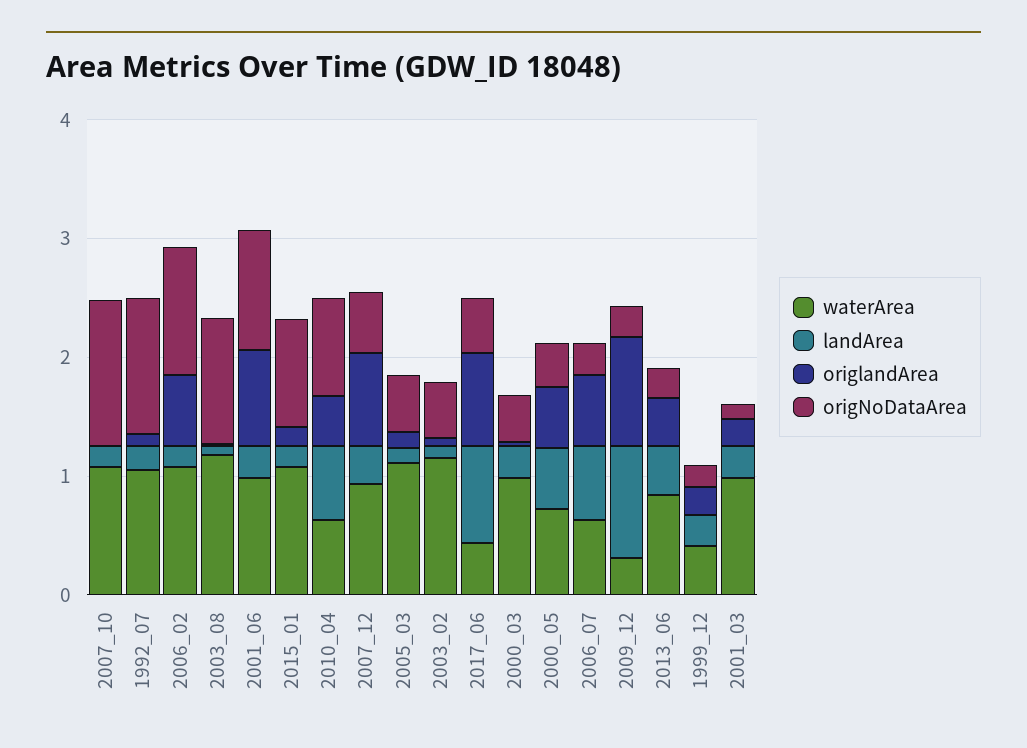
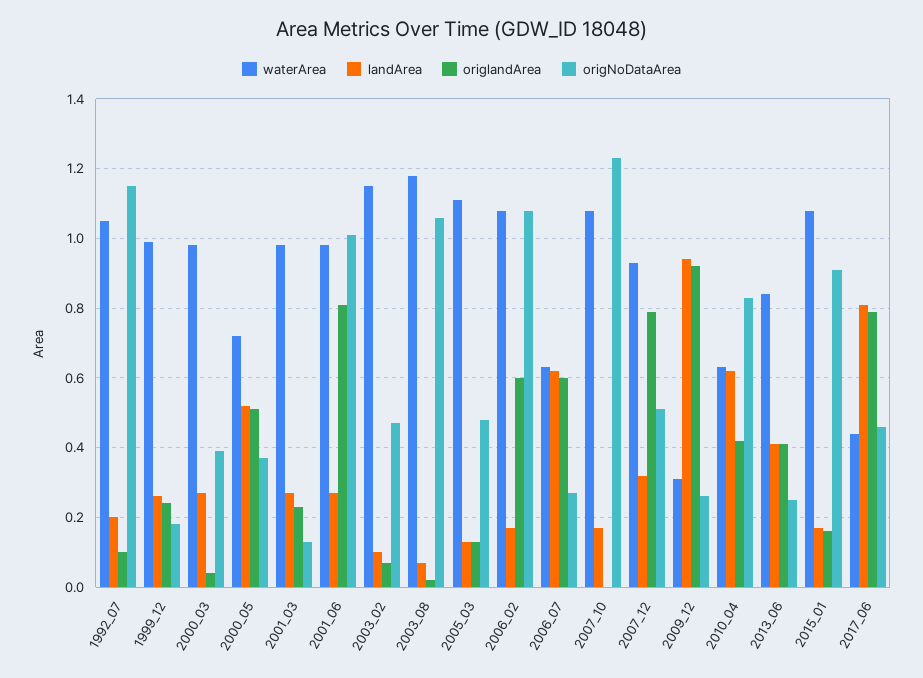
waterArea, 1999_12: 0.4 -> 1

